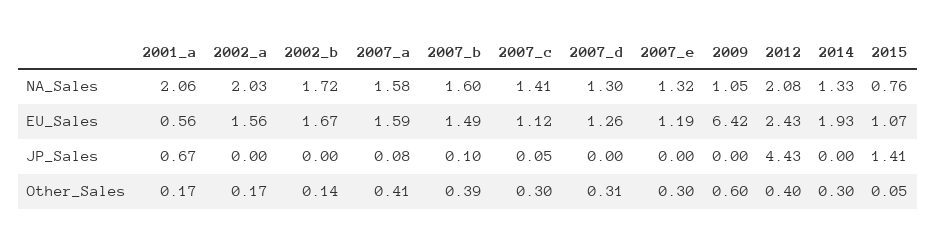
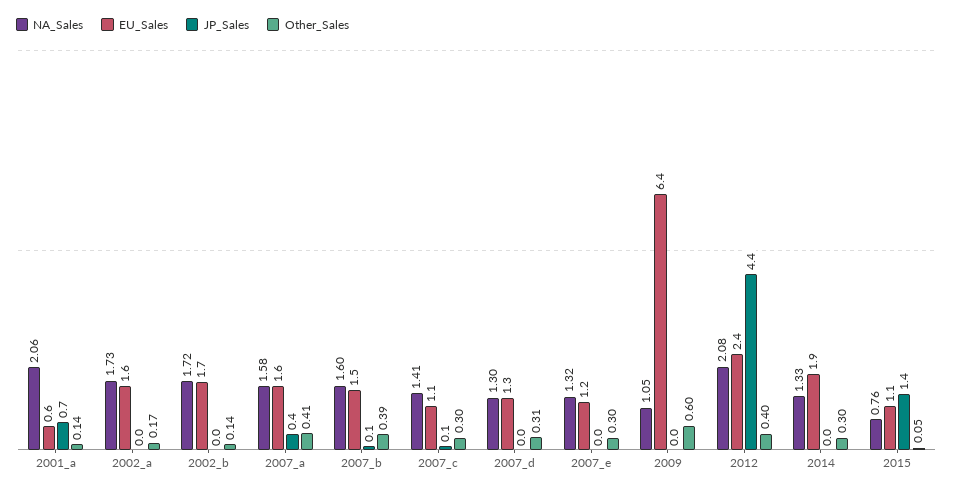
NA_Sales, 2002_a: 2.03 -> 1.73
JP_Sales, 2007_a: 0.08 -> 0.4
Other_Sales, 2001_a: 0.17 -> 0.14

